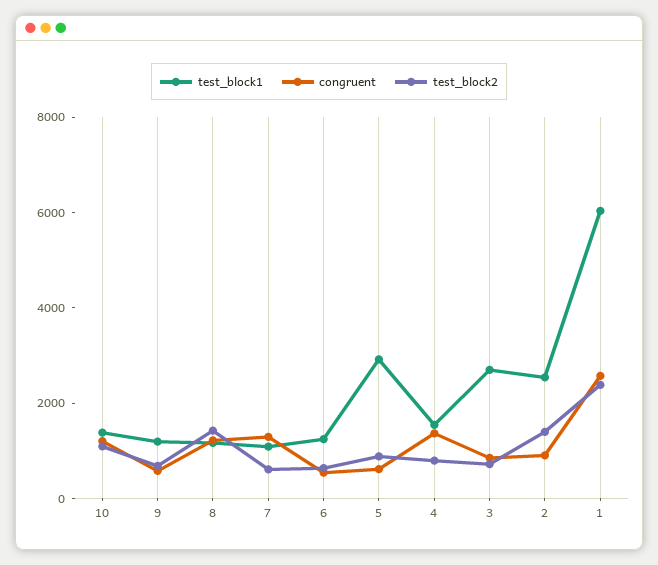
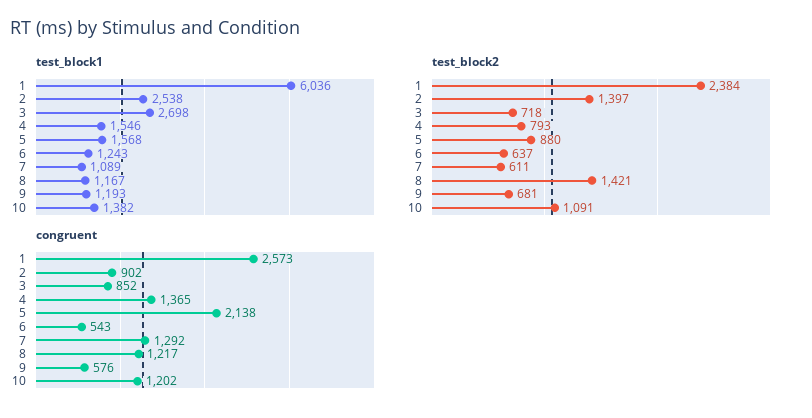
test_block1, 5: 3000 -> 1568
congruent, 5: 500 -> 2138

